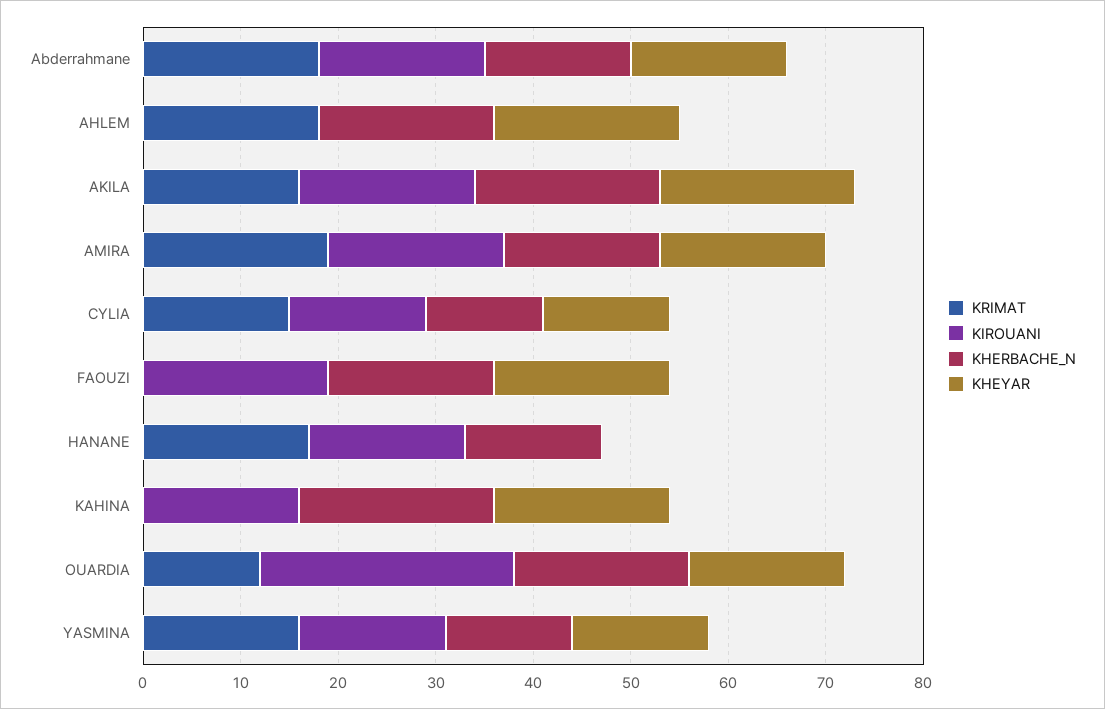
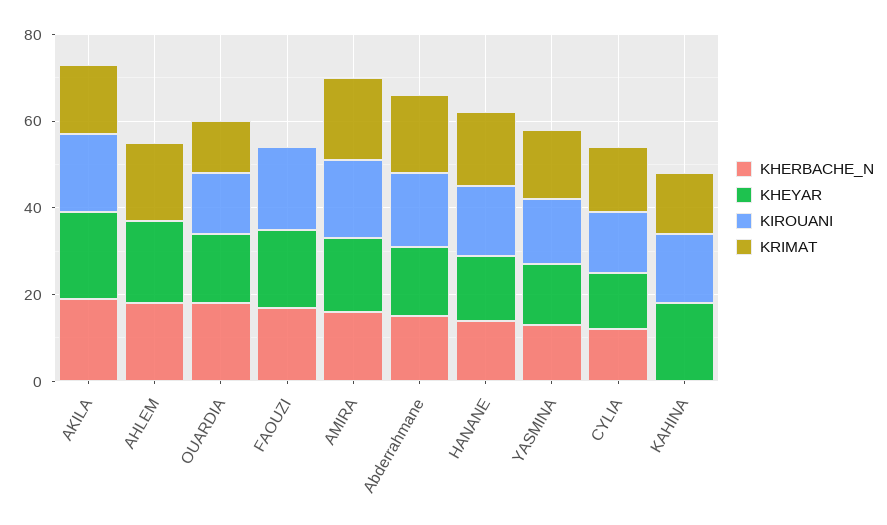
KHEYAR, HANANE: 0 -> 15
KRIMAT, KAHINA: 0 -> 15
KHERBACHE_N, KAHINA: 20 -> 0
KIROUANI, OUARDIA: 26 -> 15

